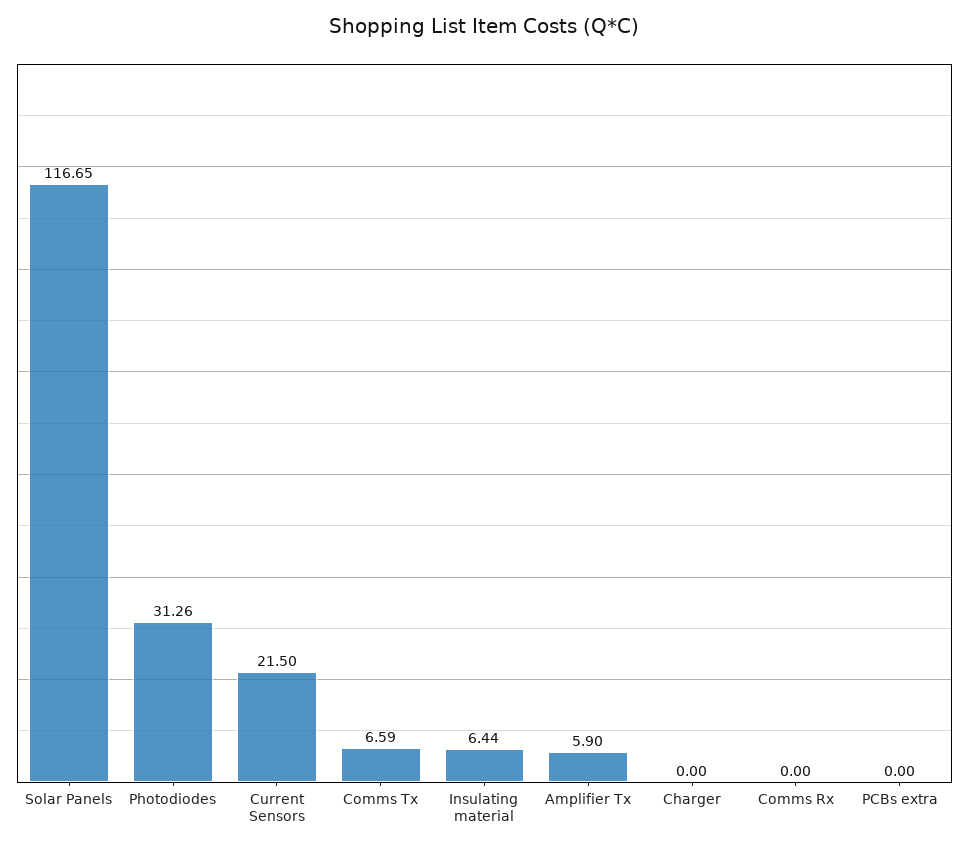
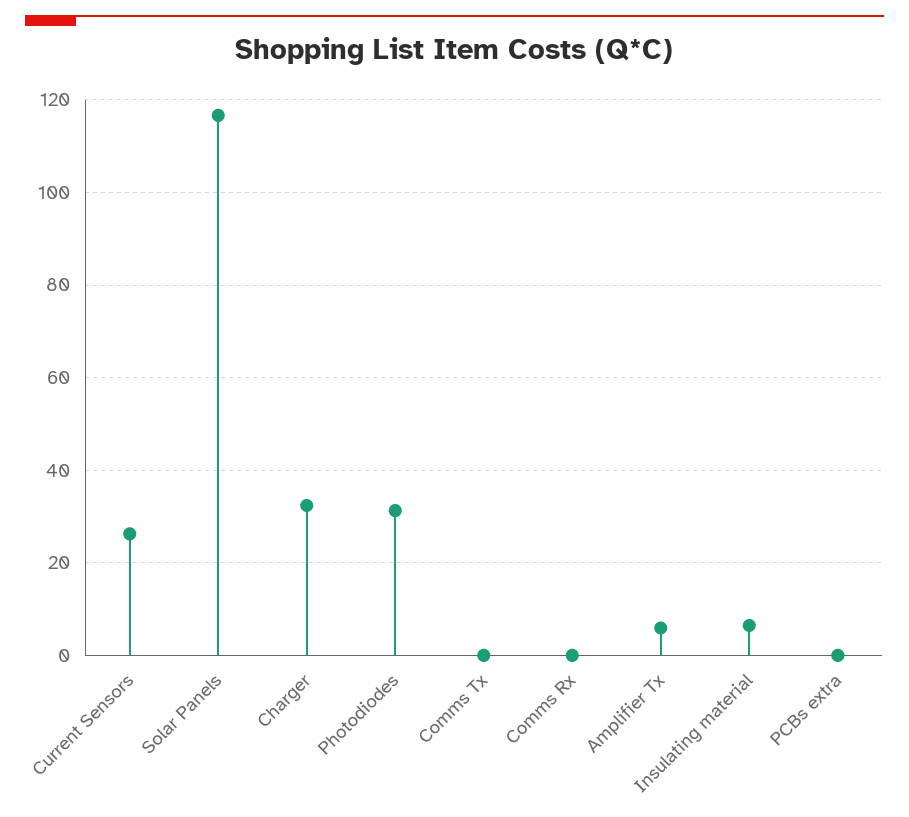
Current Sensors: 21.5 -> 26
Comms Tx: 6.59 -> 0
Charger: 0 -> 32

